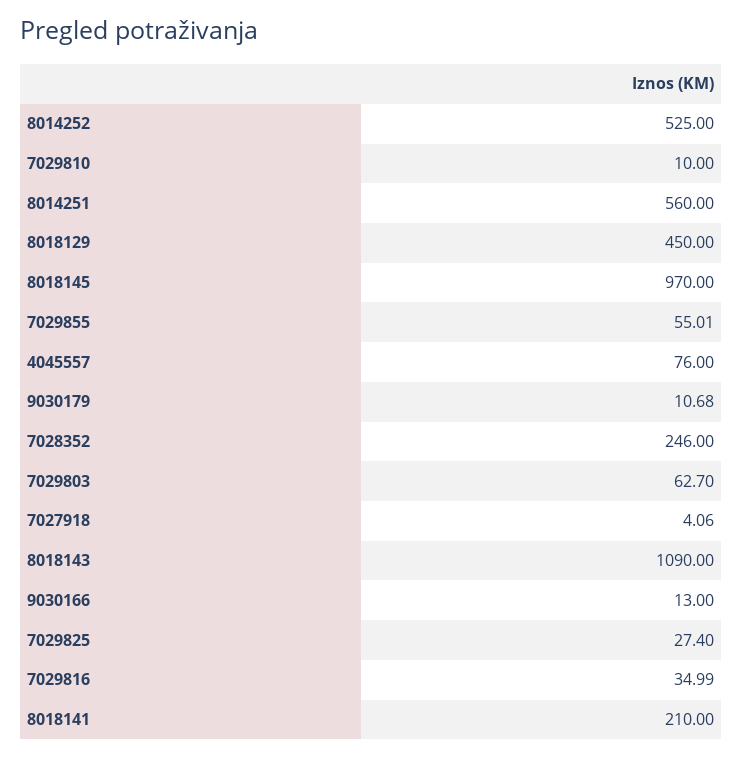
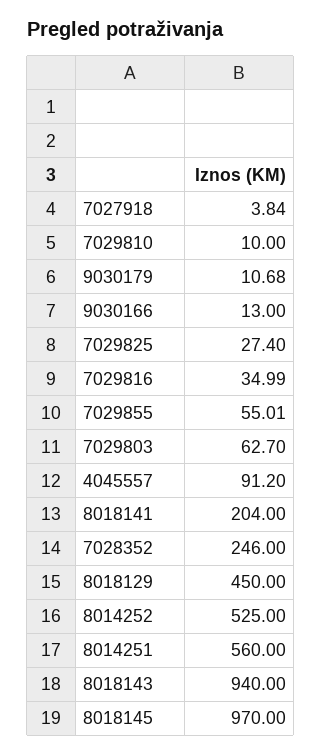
4045557: 76 -> 91.2
7027918: 4.06 -> 3.84
8018143: 1090 -> 940
8018141: 210 -> 204

